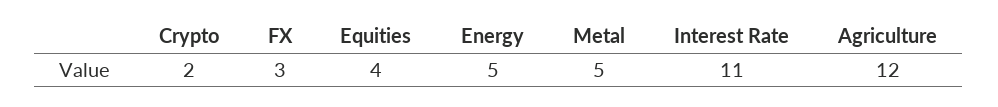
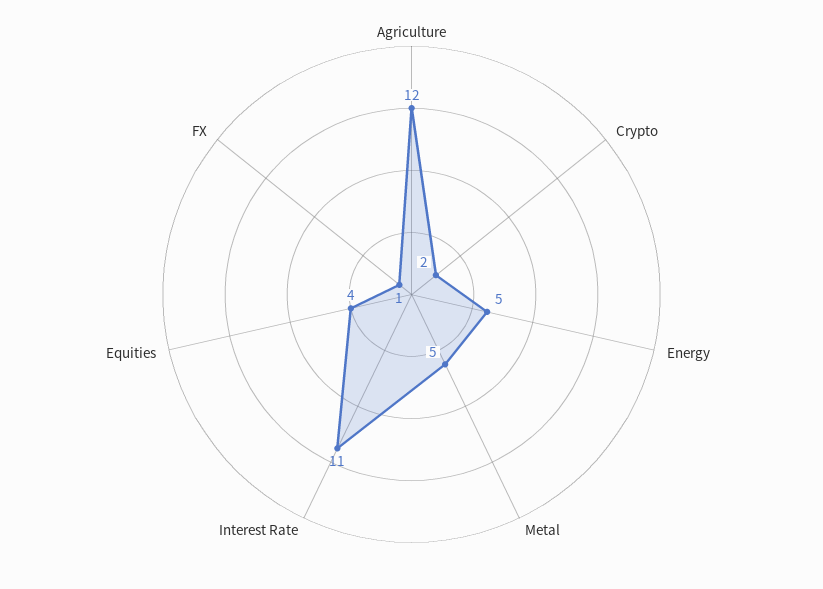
FX: 3 -> 1

